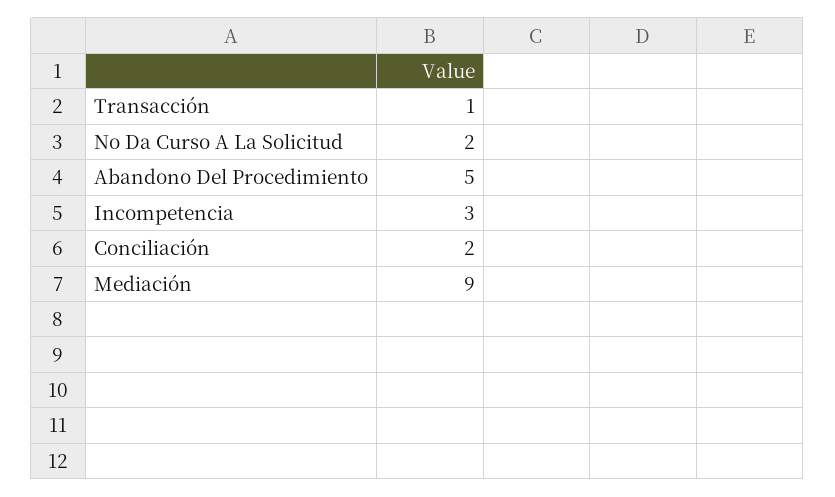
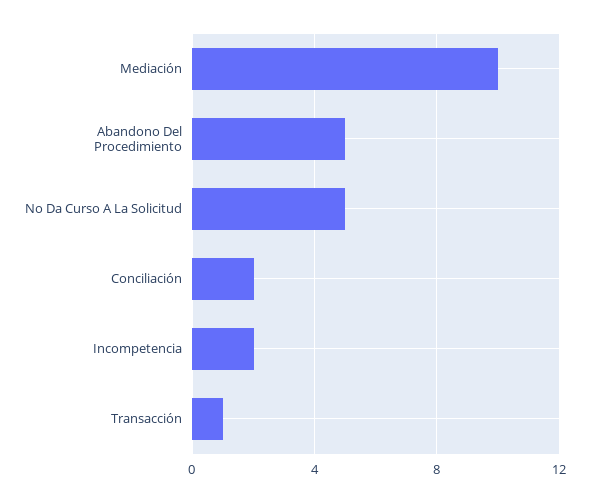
No Da Curso A La Solicitud: 2 -> 5
Incompetencia: 3 -> 2
Mediación: 9 -> 10

